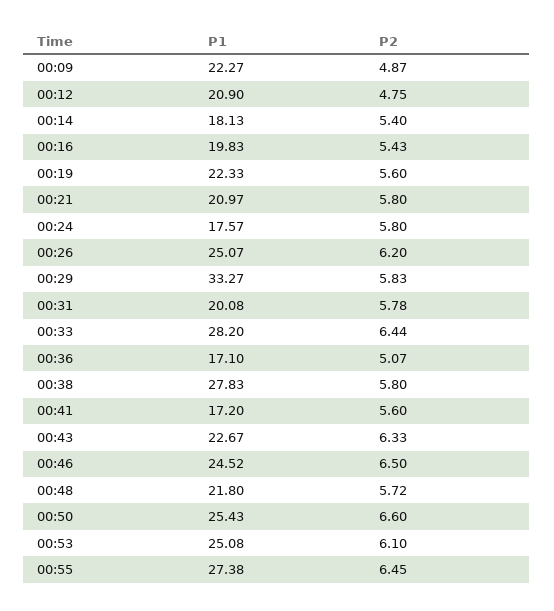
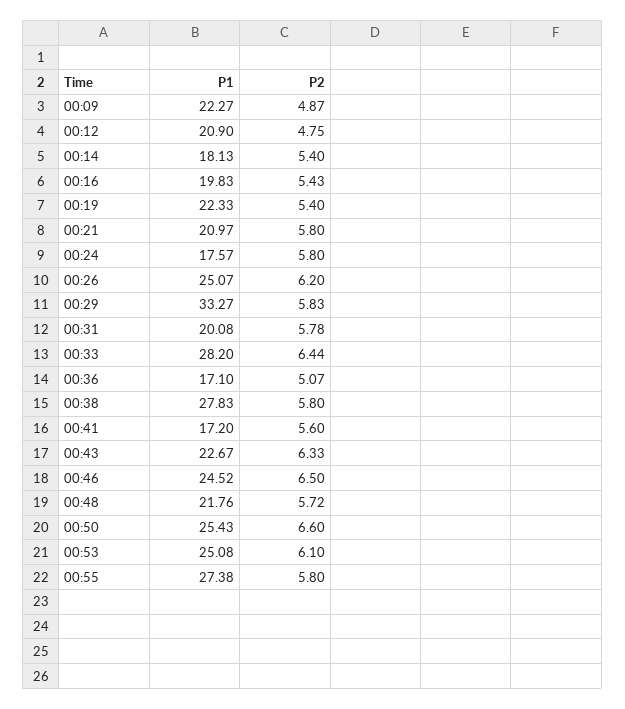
P2, 00:19: 5.6 -> 5.4
P1, 00:48: 21.8 -> 21.76
P2, 00:55: 6.45 -> 5.8

